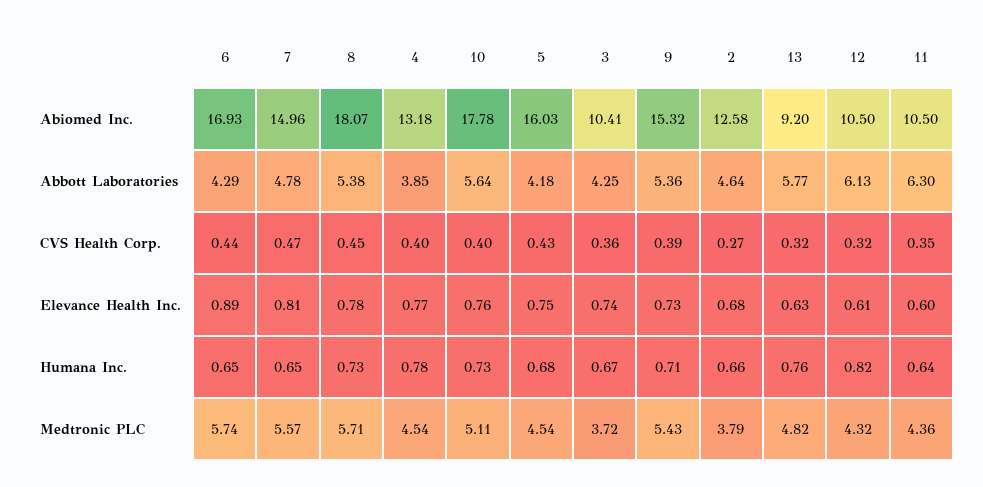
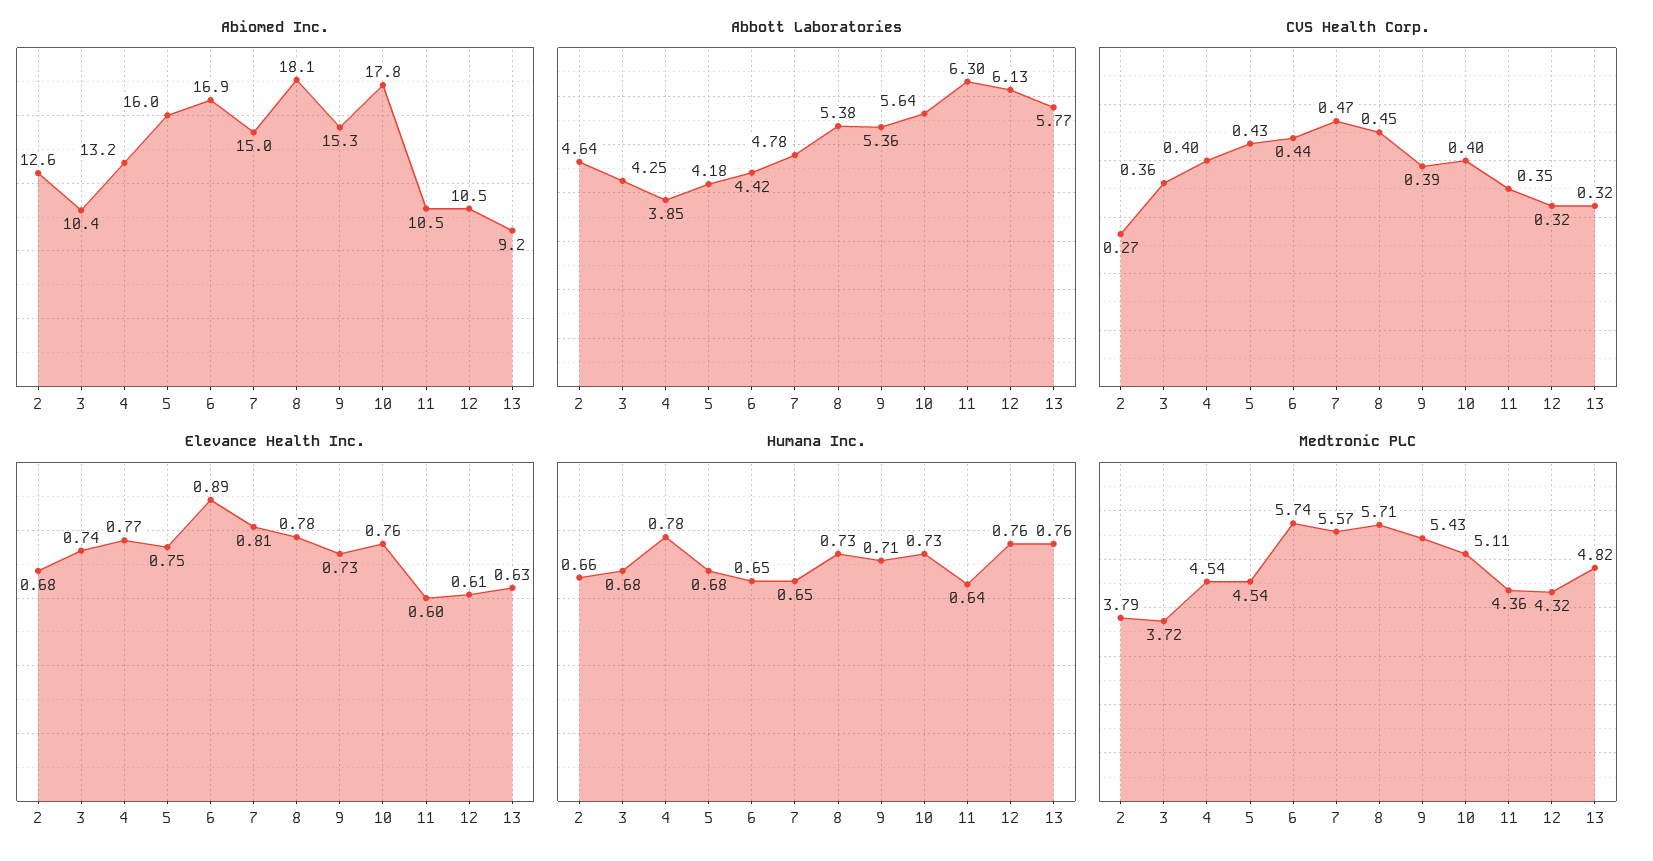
Abbott Laboratories, 6: 4.29 -> 4.42
Humana Inc., 3: 0.67 -> 0.68
Humana Inc., 12: 0.82 -> 0.76

